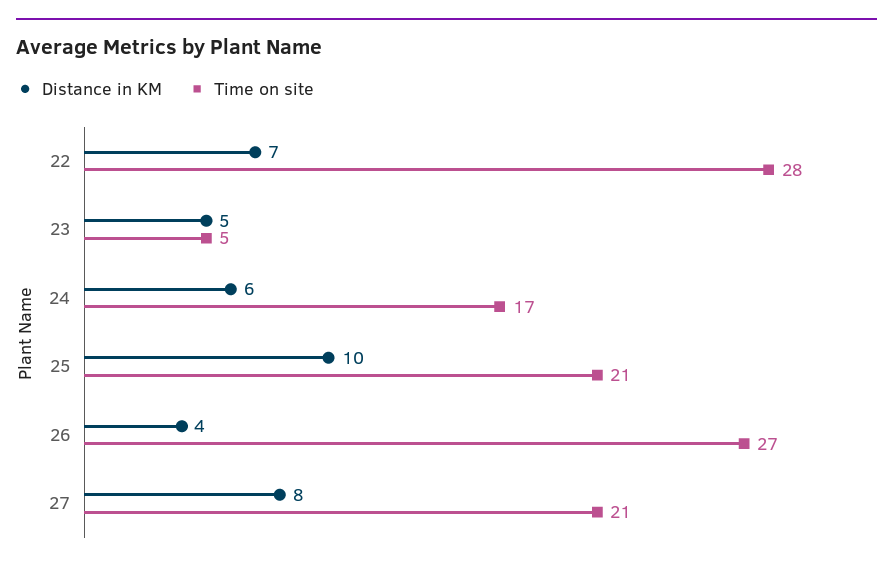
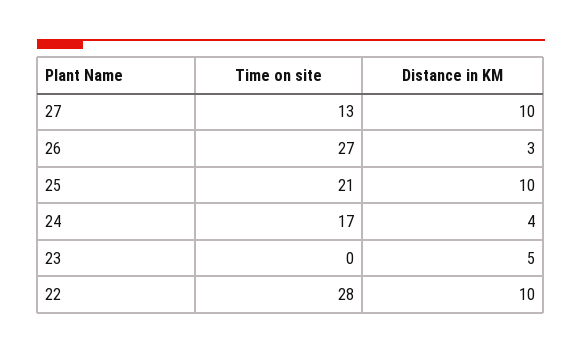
Distance in KM, 22: 7 -> 10
Time on site, 23: 5 -> 0
Distance in KM, 24: 6 -> 4
Distance in KM, 26: 4 -> 3
Distance in KM, 27: 8 -> 10
Time on site, 27: 21 -> 13

